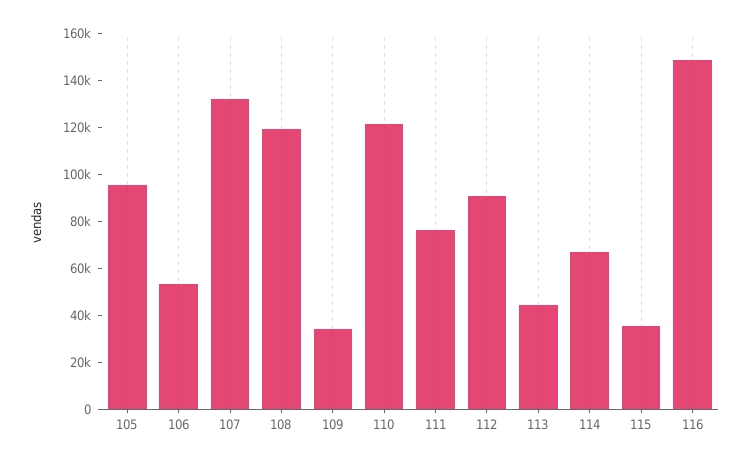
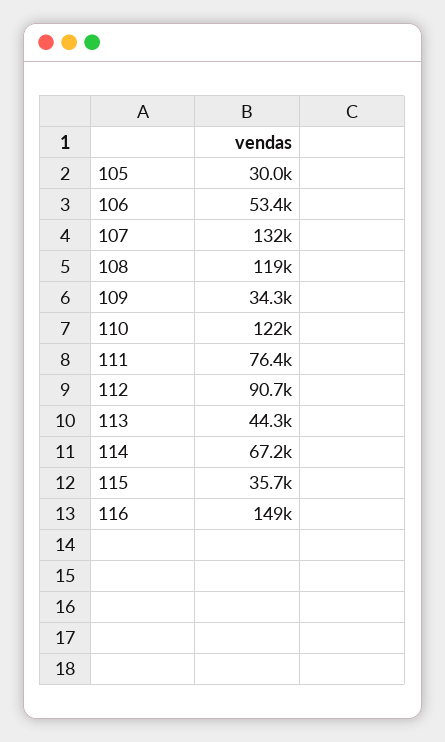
105: 95000 -> 30000

